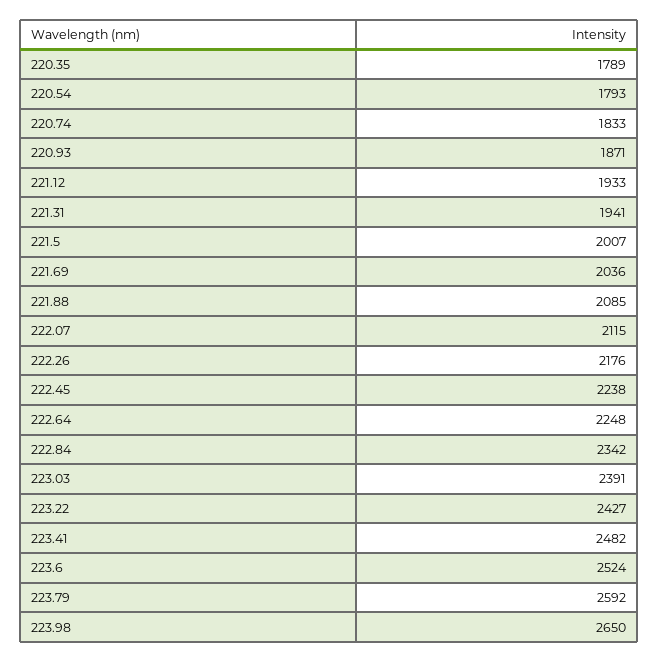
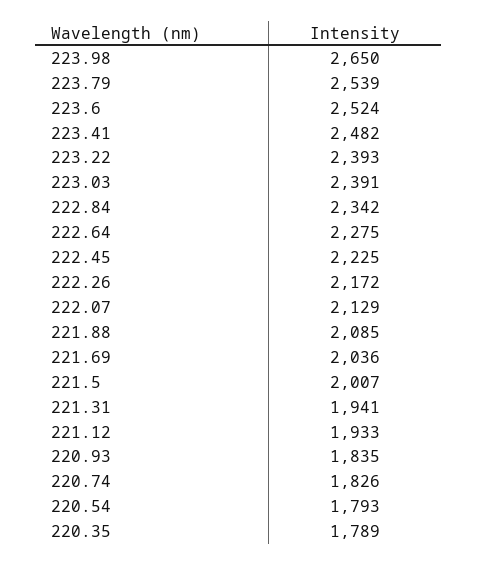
220.74: 1833 -> 1826
220.93: 1871 -> 1835
222.07: 2115 -> 2129
222.26: 2176 -> 2172
222.45: 2238 -> 2225
222.64: 2248 -> 2275
223.22: 2427 -> 2393
223.79: 2592 -> 2539

